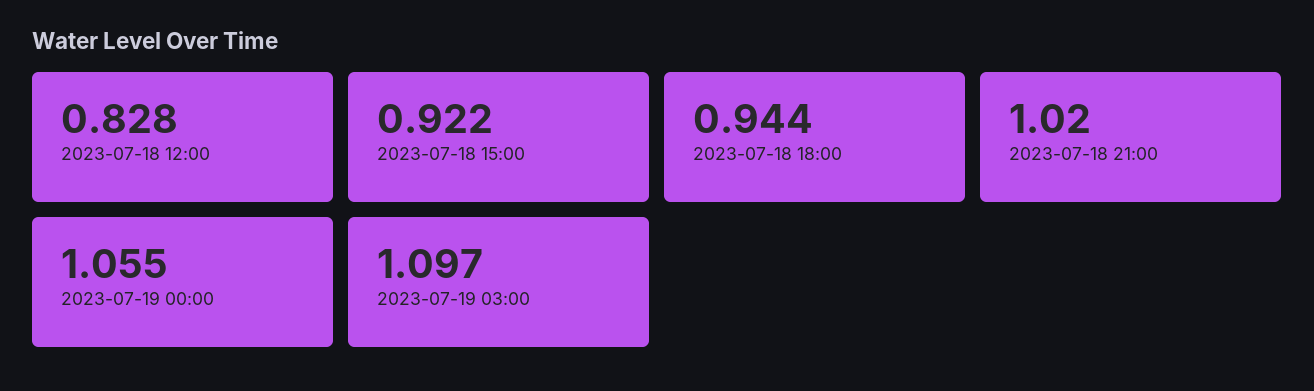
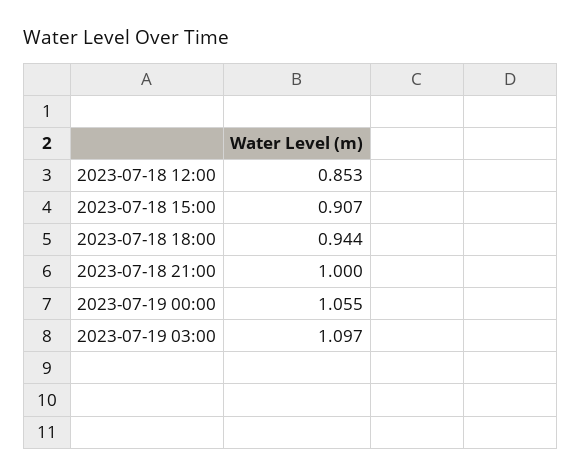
2023-07-18 12:00: 0.828 -> 0.853
2023-07-18 15:00: 0.922 -> 0.907
2023-07-18 21:00: 1.02 -> 1

